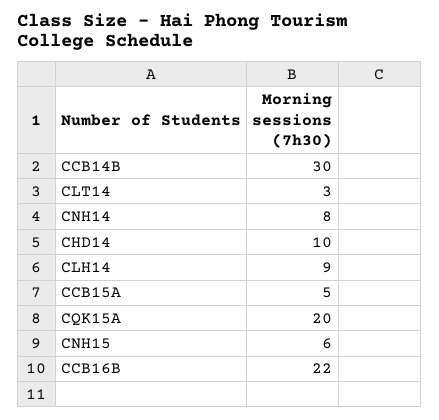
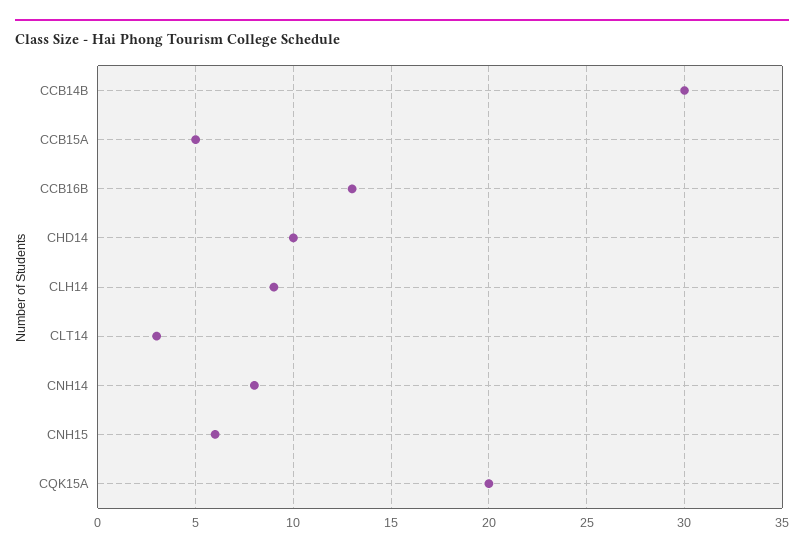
CCB16B: 22 -> 13

